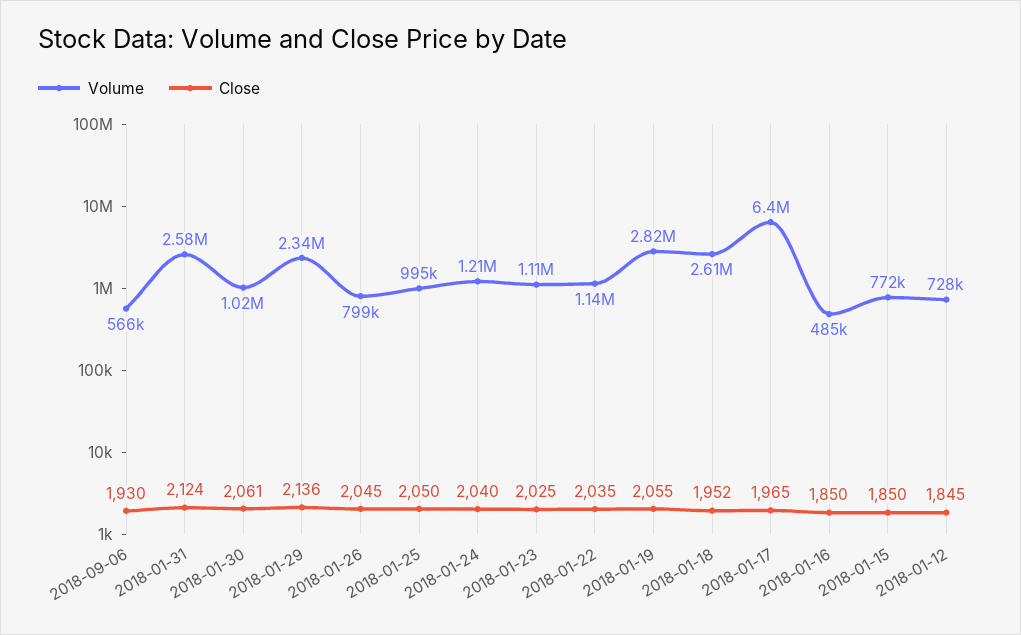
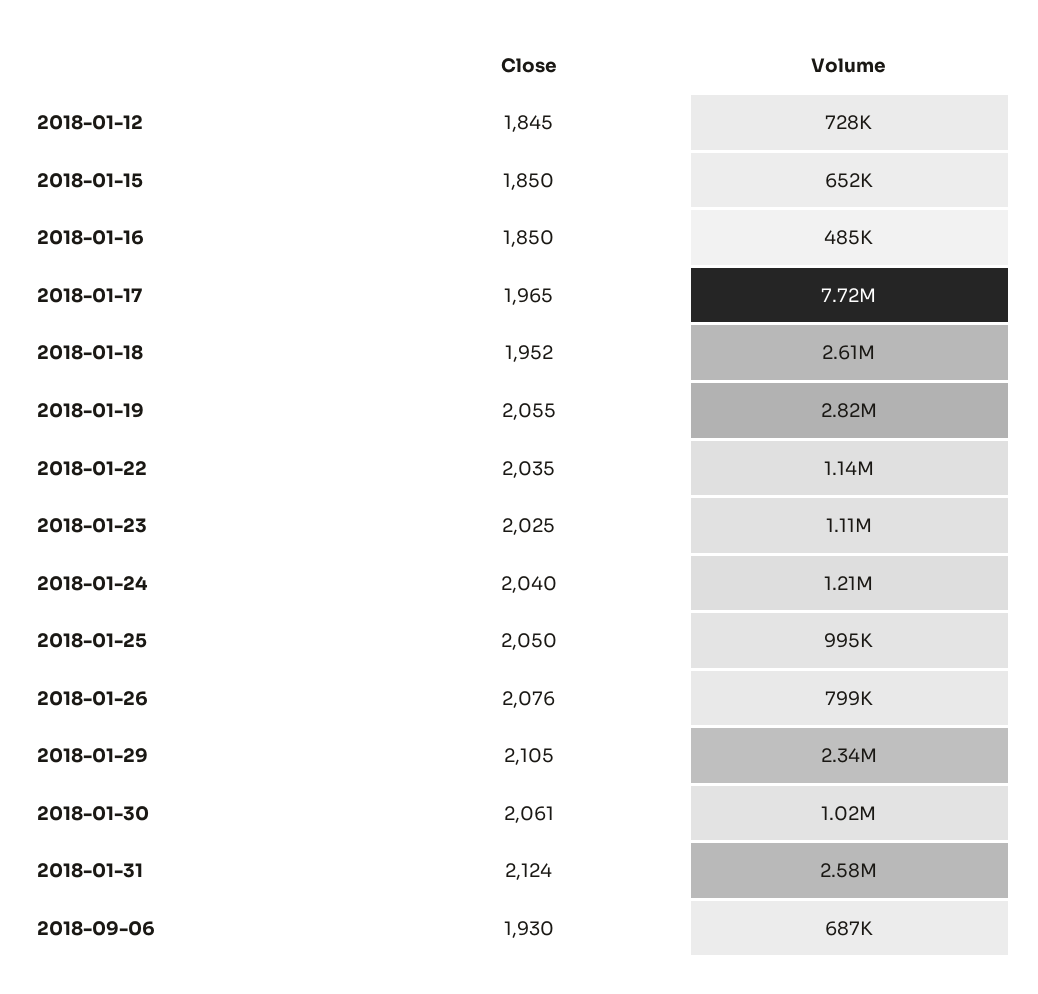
Volume, 2018-09-06: 566000 -> 687000
Close, 2018-01-29: 2136 -> 2105
Close, 2018-01-26: 2045 -> 2076
Volume, 2018-01-17: 6400000 -> 7720000
Volume, 2018-01-15: 772000 -> 652000

